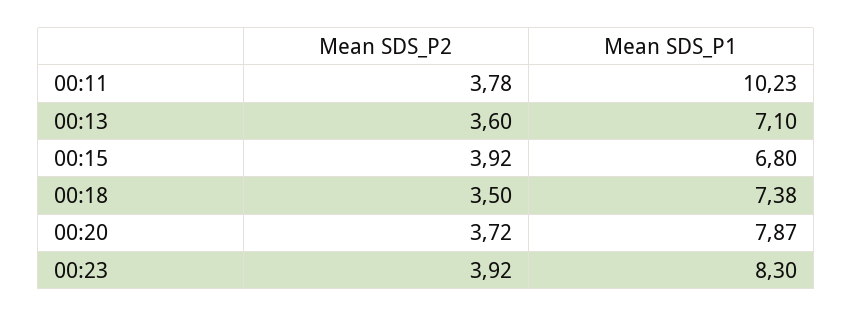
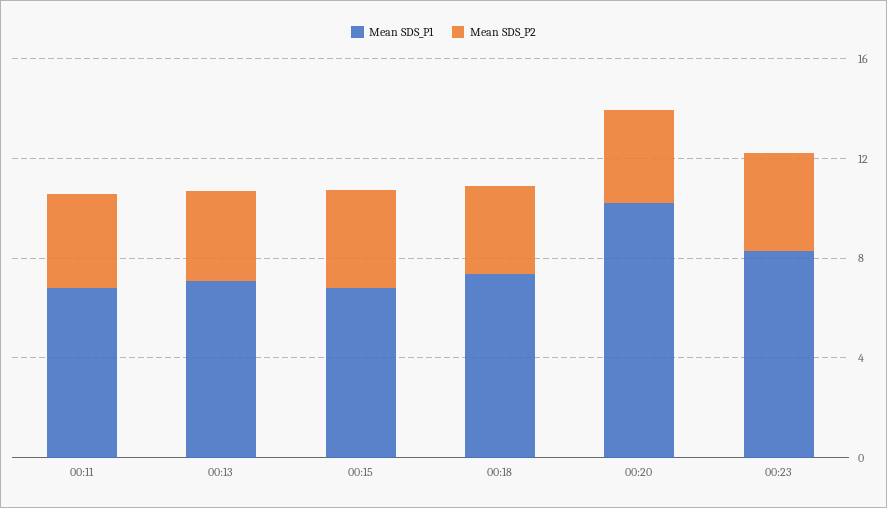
Mean SDS_P1, 00:11: 10.23 -> 7
Mean SDS_P1, 00:20: 7.87 -> 10

